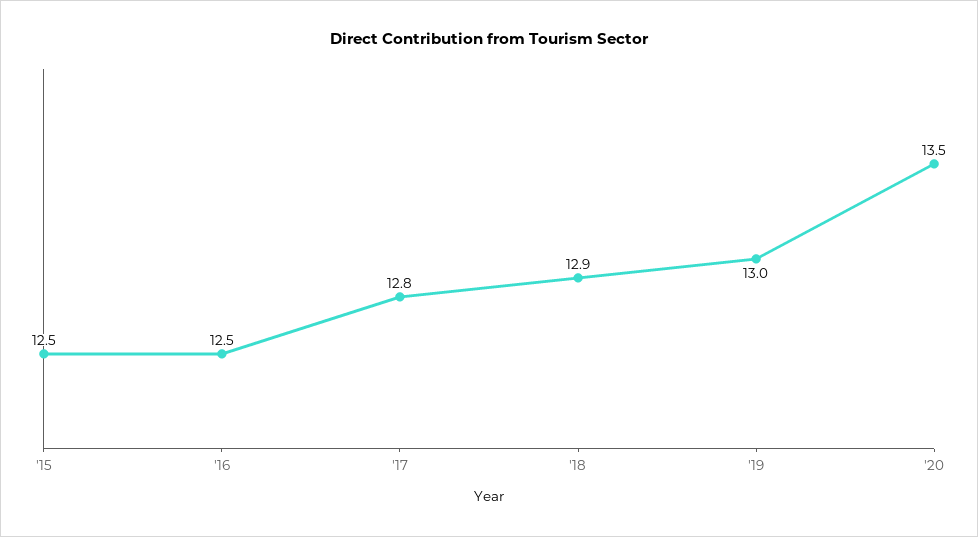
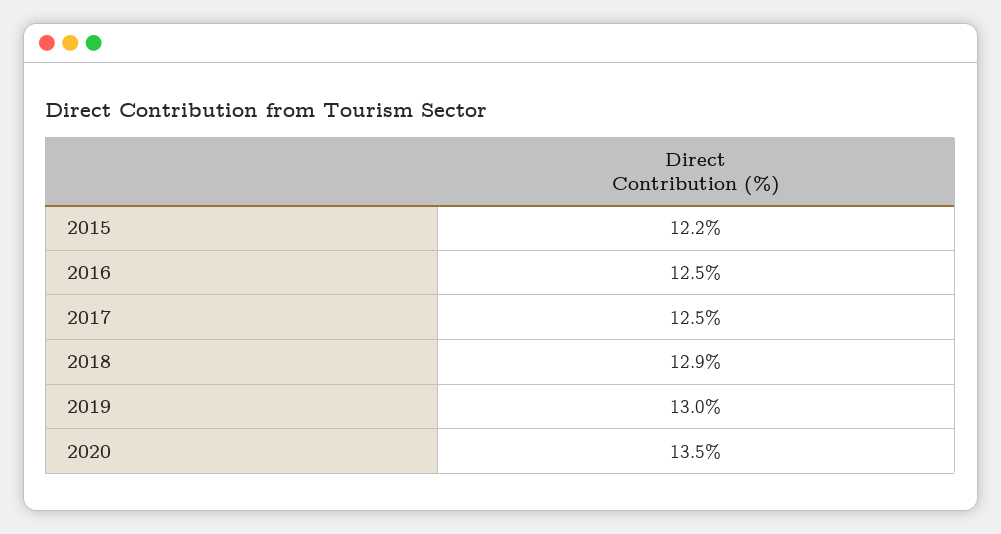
'15: 12.5 -> 12.2
'17: 12.8 -> 12.5

